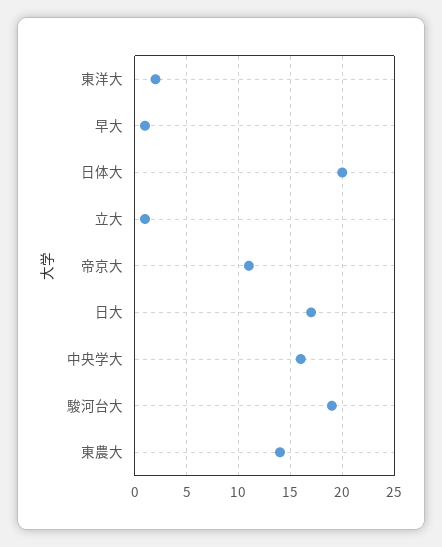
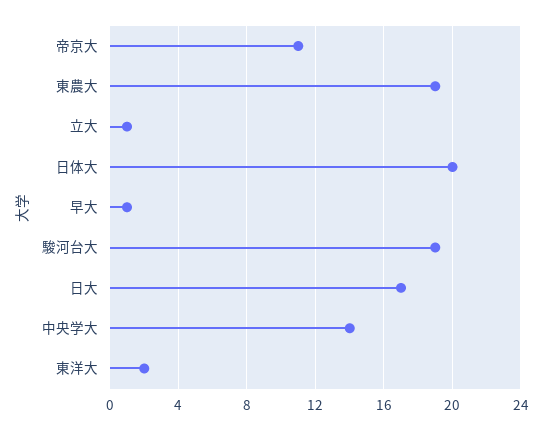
中央学大: 16 -> 14
東農大: 14 -> 19

